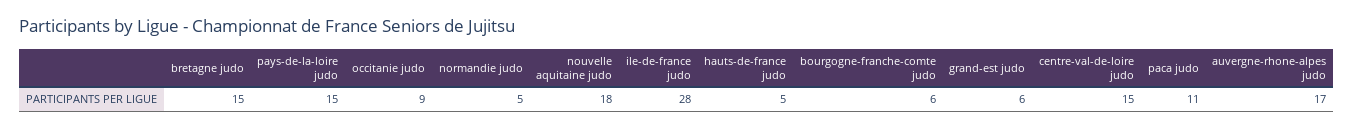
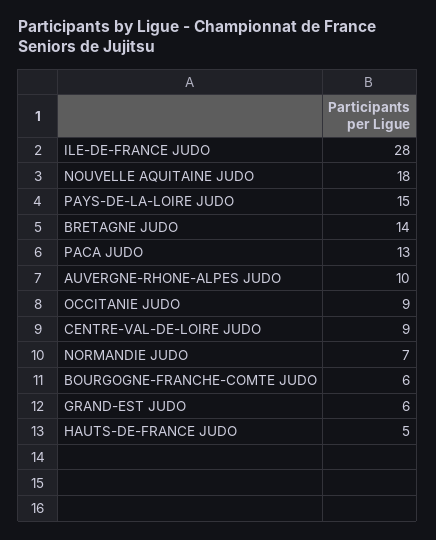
bretagne judo: 15 -> 14
normandie judo: 5 -> 7
centre-val-de-loire judo: 15 -> 9
paca judo: 11 -> 13
auvergne-rhone-alpes judo: 17 -> 10

